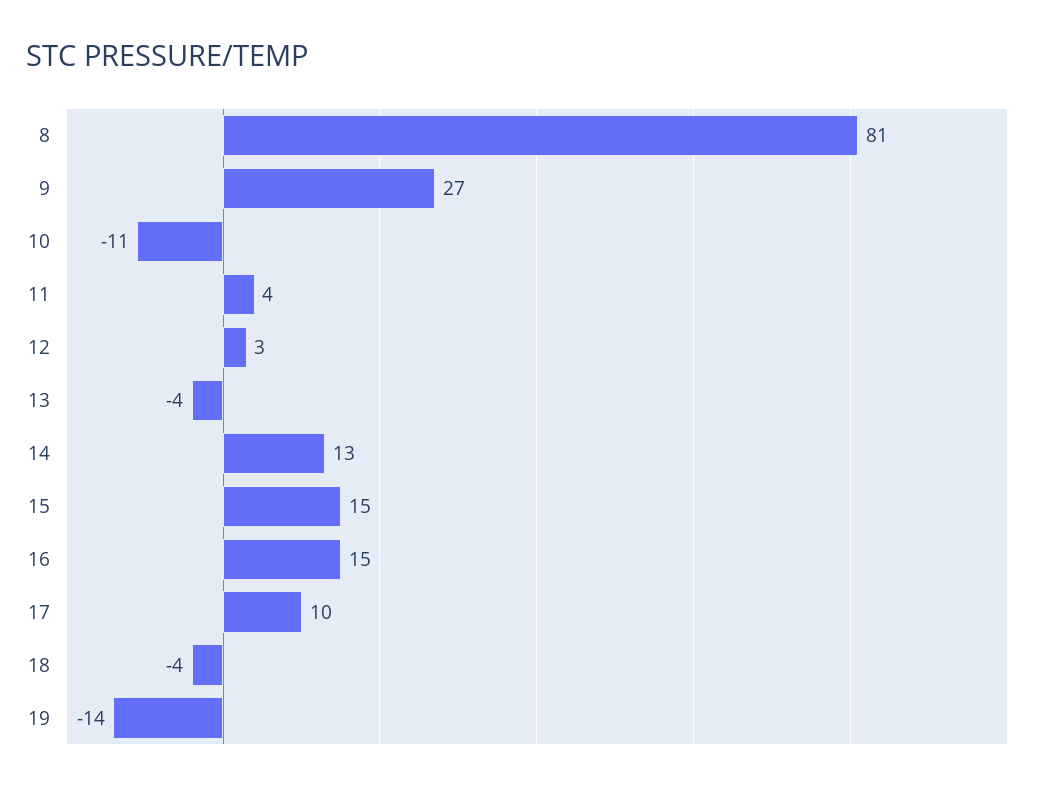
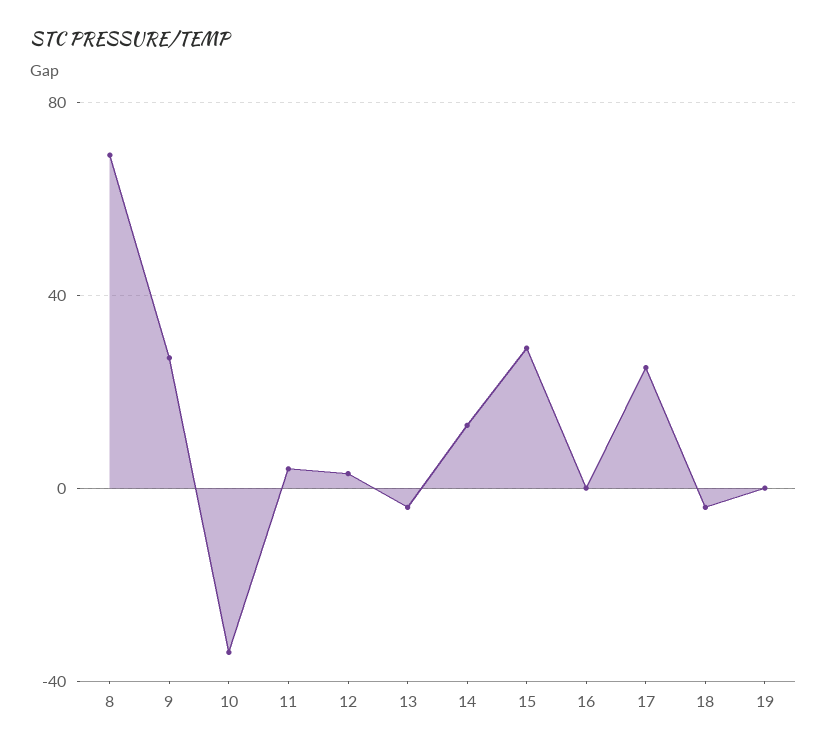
8: 81 -> 70
10: -11 -> -35
15: 15 -> 30
16: 15 -> 0
17: 10 -> 25
19: -14 -> 0

